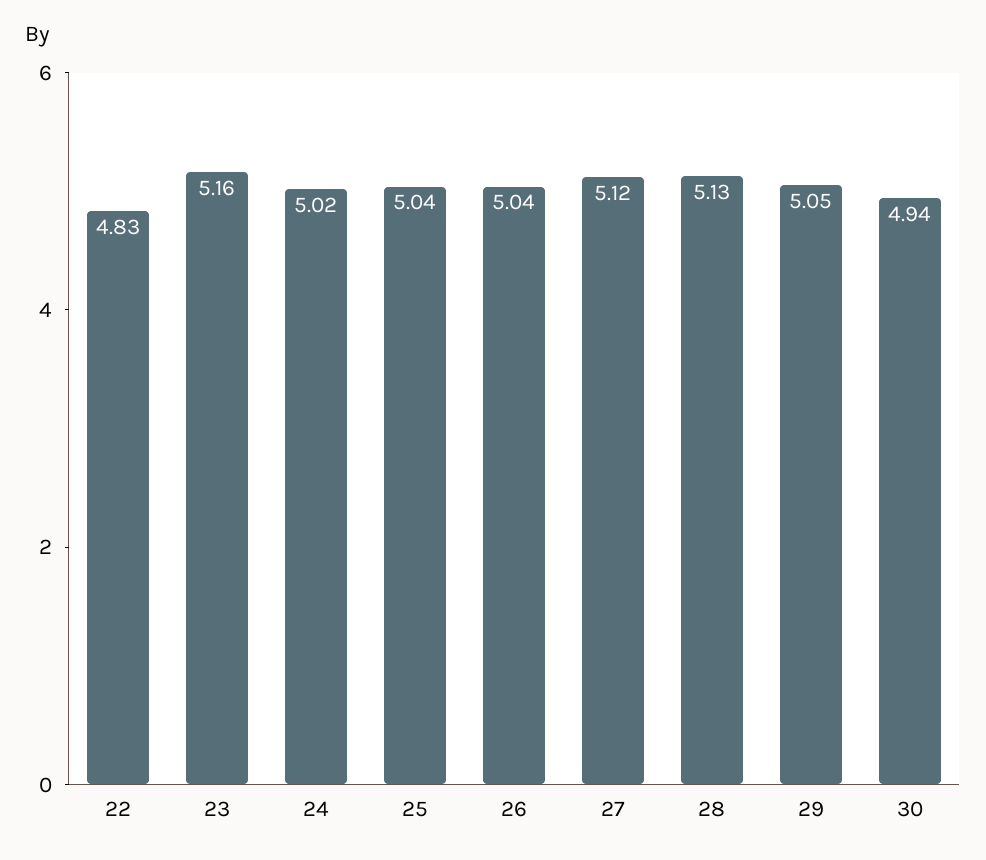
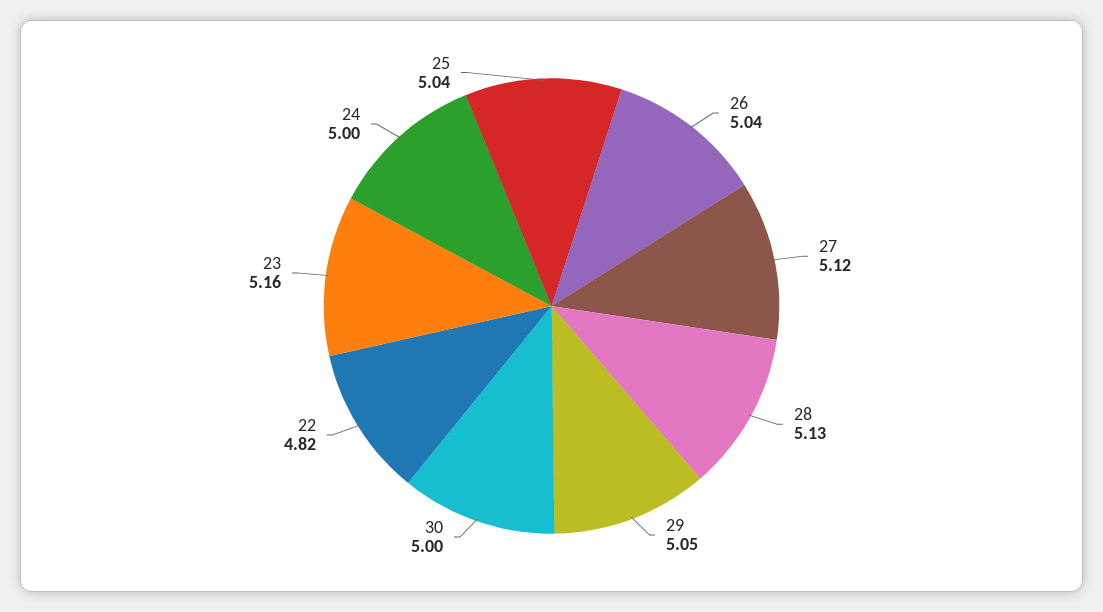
22: 4.83 -> 4.82
24: 5.02 -> 5
30: 4.94 -> 5

